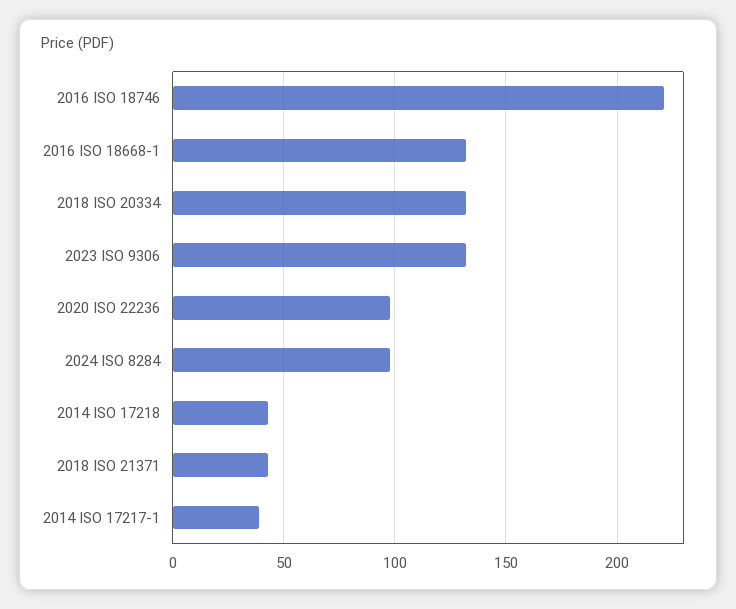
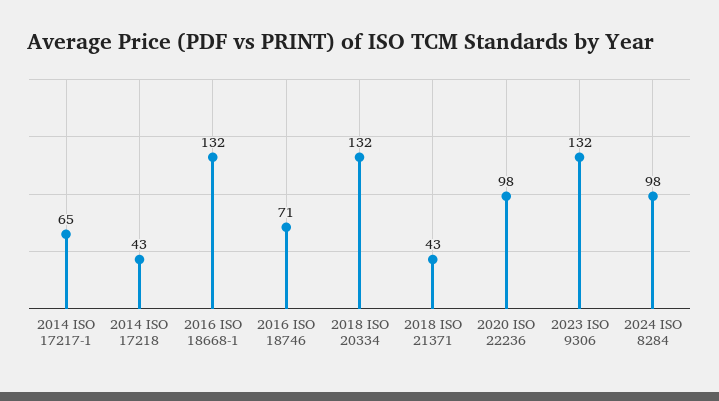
2016 ISO 18746: 220 -> 71
2014 ISO 17217-1: 40 -> 65

